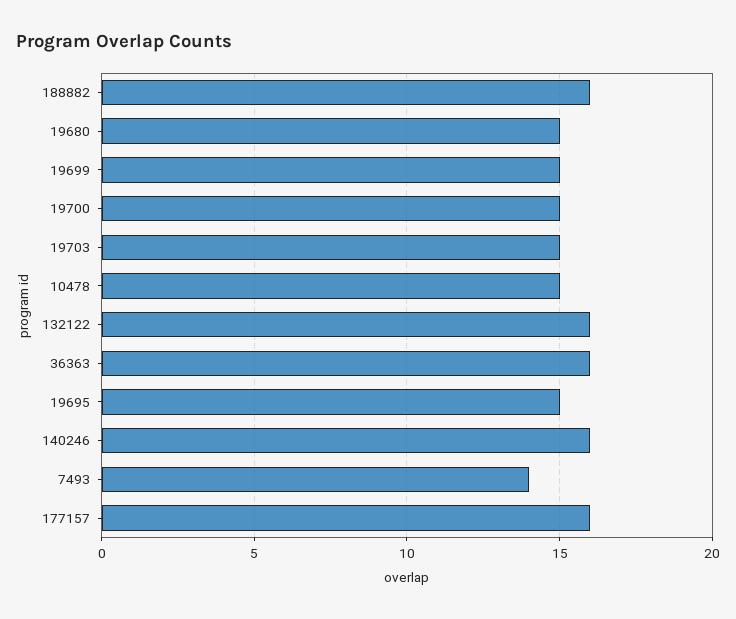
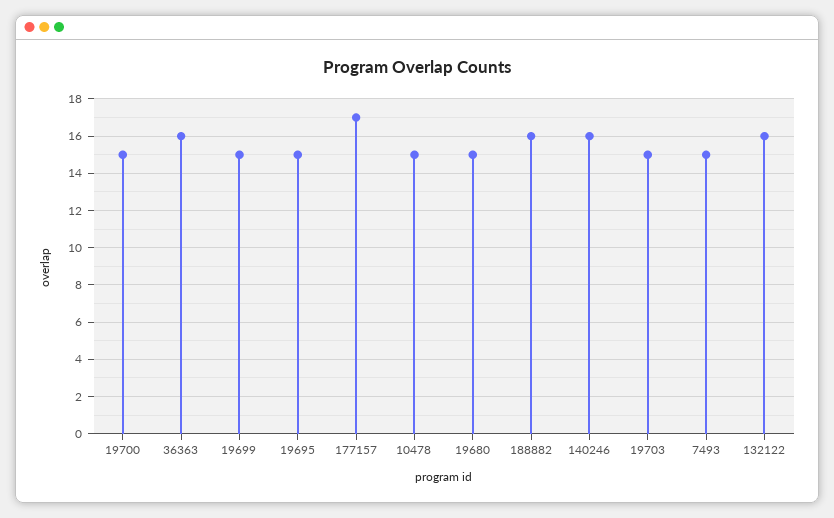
7493: 14 -> 15
177157: 16 -> 17

